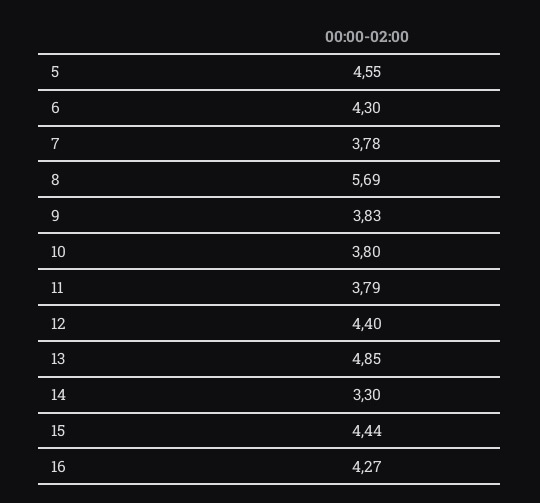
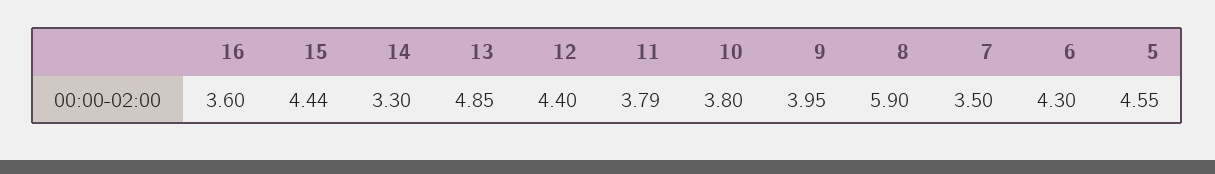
7: 3.78 -> 3.5
8: 5.69 -> 5.9
9: 3.83 -> 3.95
16: 4.27 -> 3.6

